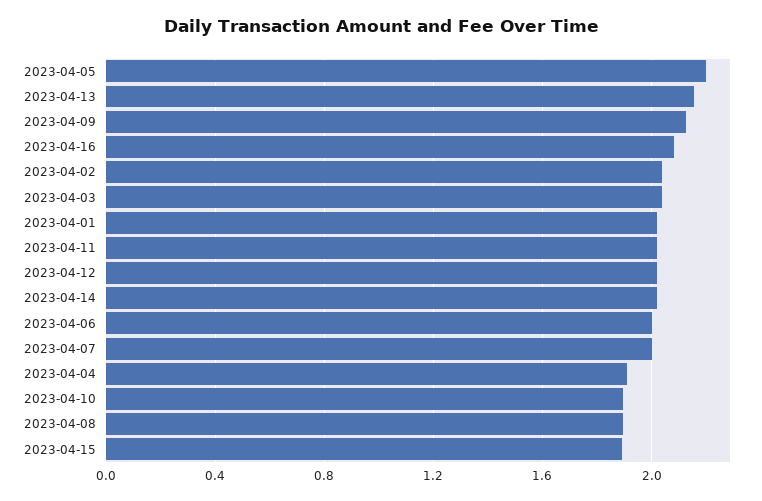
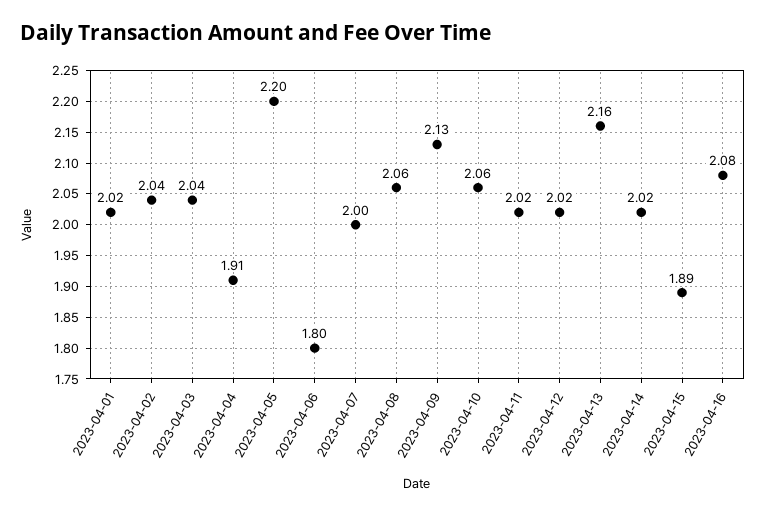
2023-04-06: 2 -> 1.8
2023-04-10: 1.9 -> 2.06
2023-04-08: 1.9 -> 2.06

